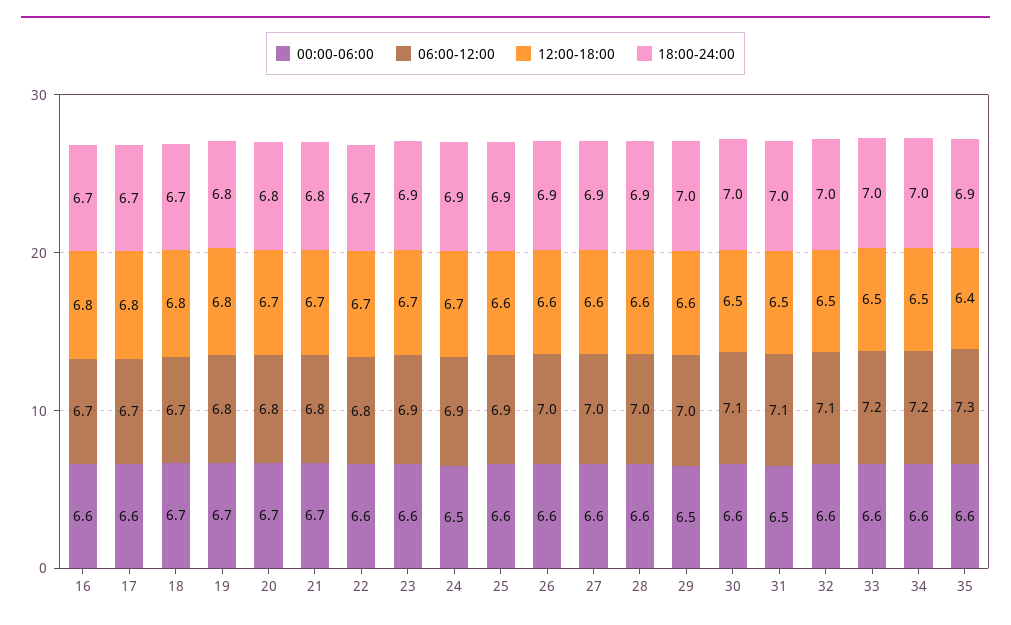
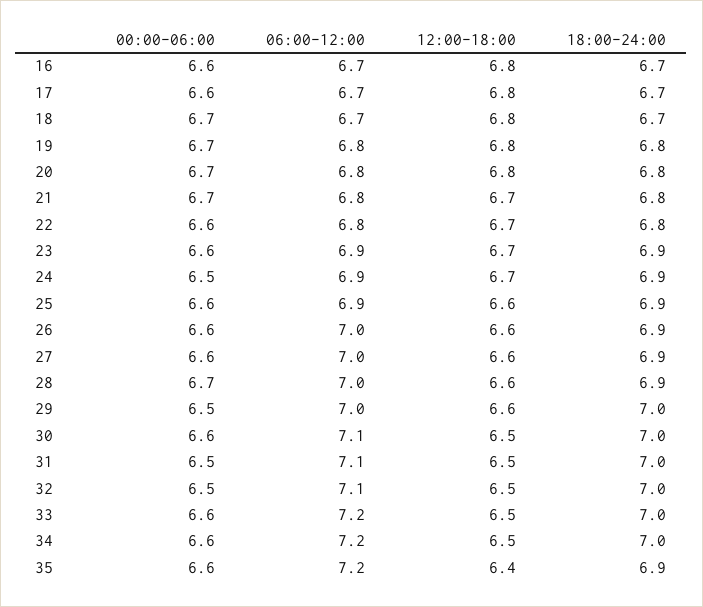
12:00-18:00, 20: 6.7 -> 6.8
18:00-24:00, 22: 6.7 -> 6.8
00:00-06:00, 28: 6.6 -> 6.7
00:00-06:00, 32: 6.6 -> 6.5
06:00-12:00, 35: 7.3 -> 7.2

